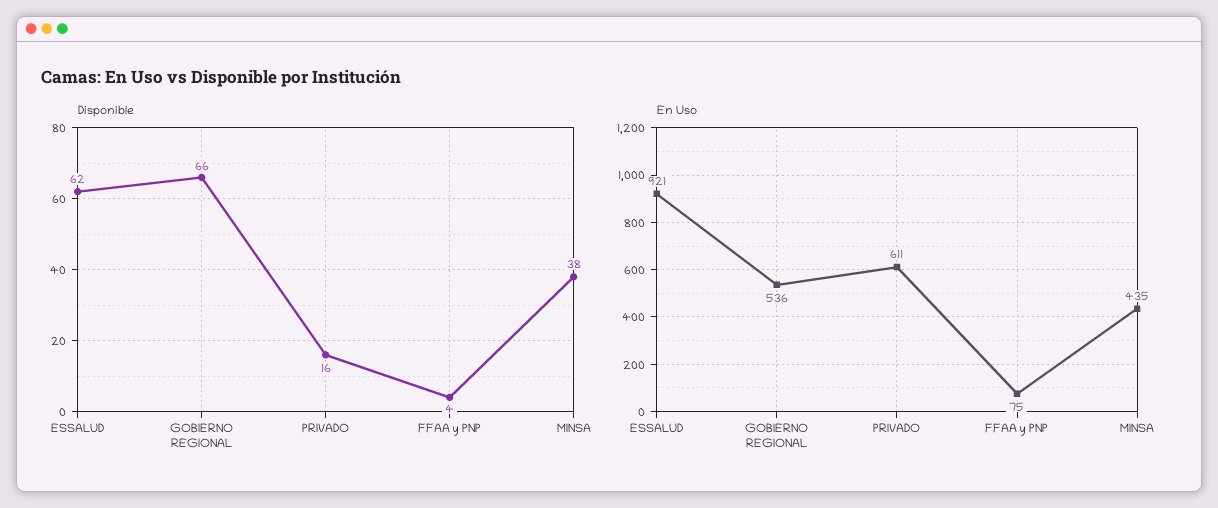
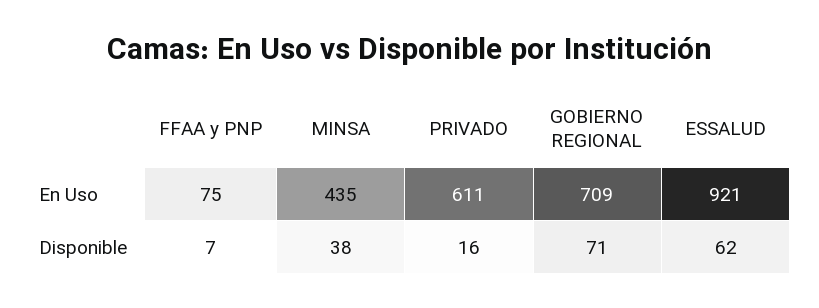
Disponible, GOBIERNO REGIONAL: 66 -> 71
Disponible, FFAA y PNP: 4 -> 7
En Uso, GOBIERNO REGIONAL: 536 -> 709

